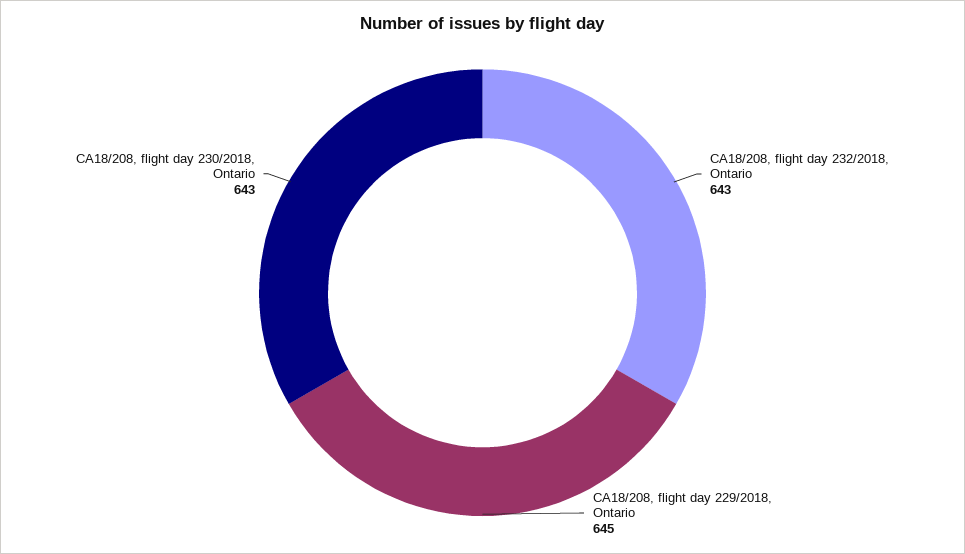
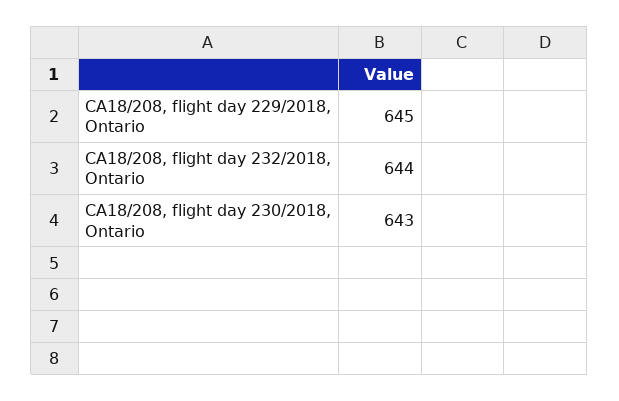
CA18/208, flight day 232/2018, Ontario: 643 -> 644

